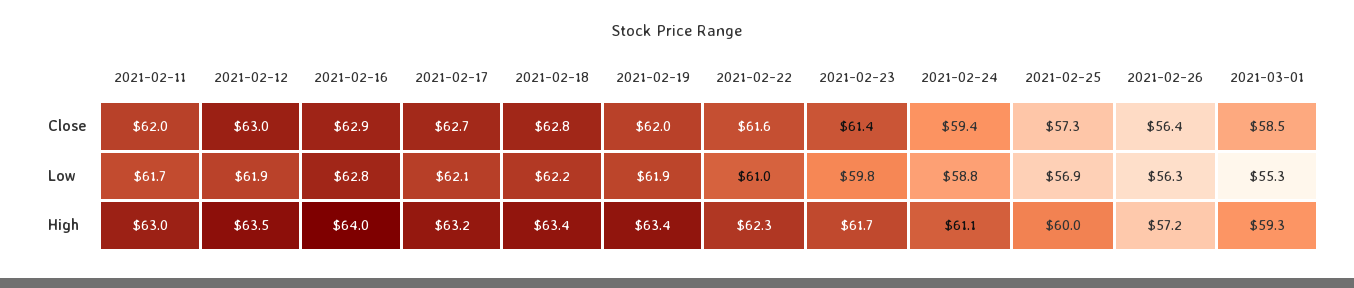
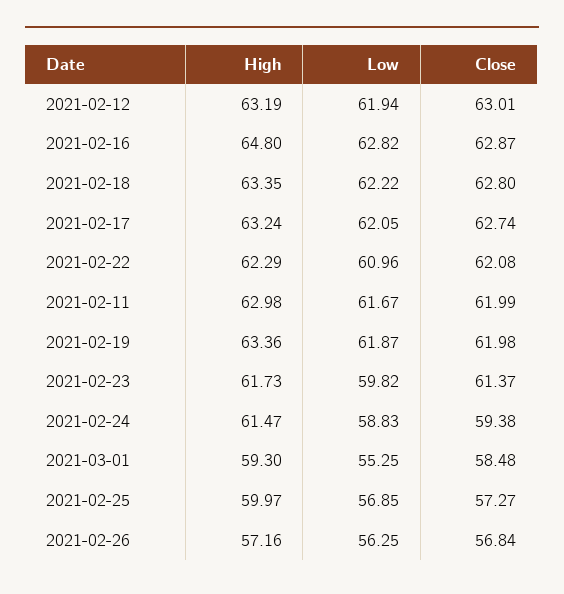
2021-02-22, Close: 61.6 -> 62.08
2021-02-26, Close: 56.4 -> 56.84
2021-02-12, High: 63.5 -> 63.19
2021-02-16, High: 64 -> 64.8
2021-02-24, High: 61.1 -> 61.47

